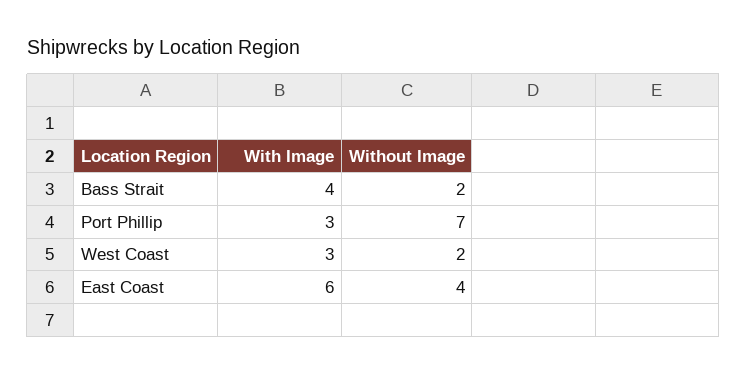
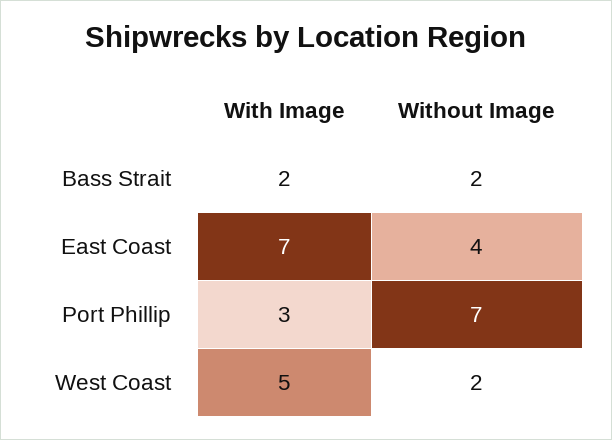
With Image, Bass Strait: 4 -> 2
With Image, West Coast: 3 -> 5
With Image, East Coast: 6 -> 7

